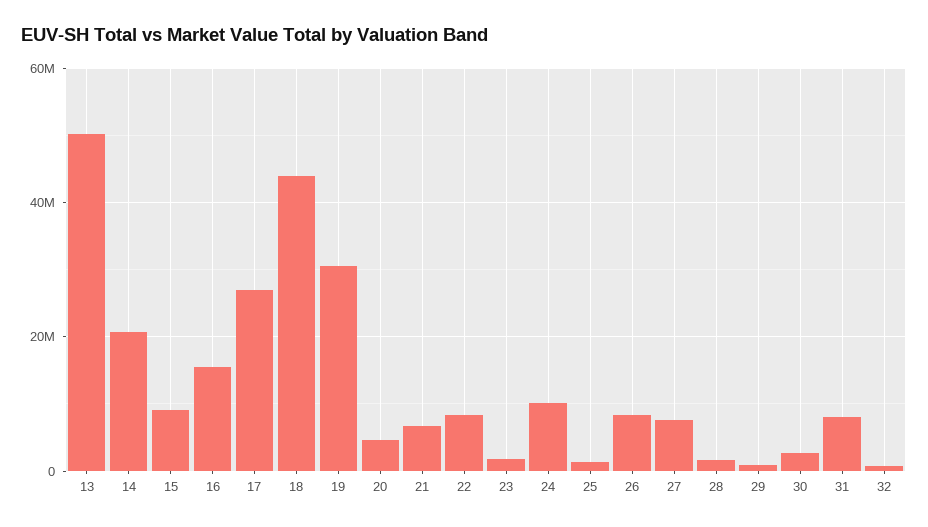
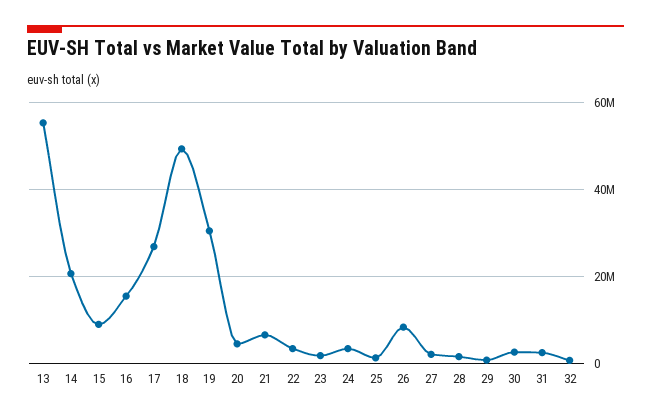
13: 50000000 -> 56000000
18: 44000000 -> 50000000
22: 8000000 -> 4000000
24: 10000000 -> 4000000
27: 8000000 -> 2000000
31: 8000000 -> 2000000

